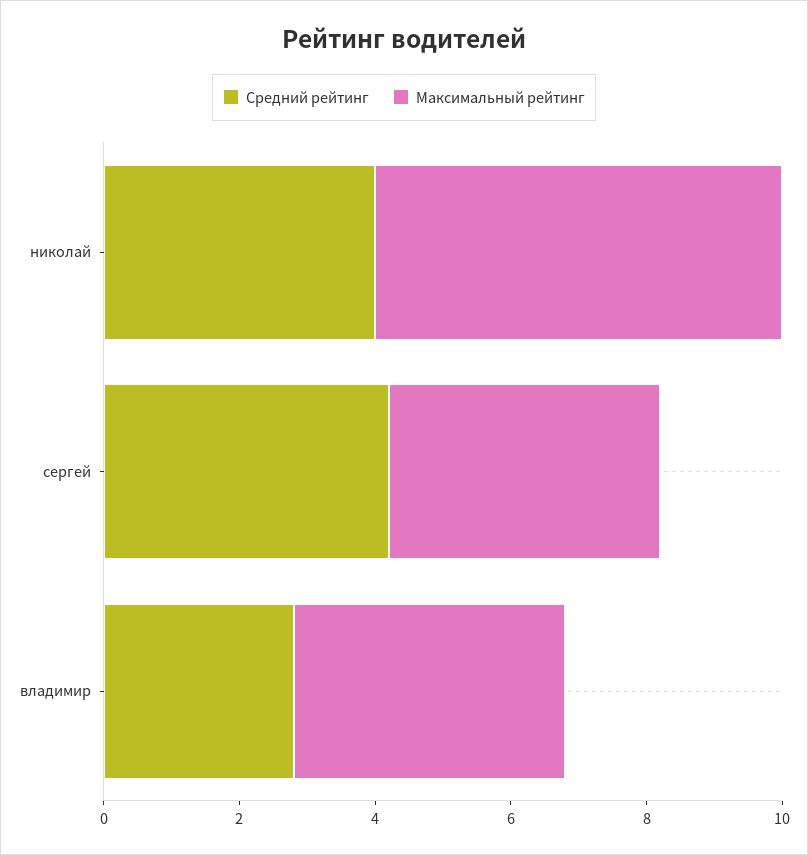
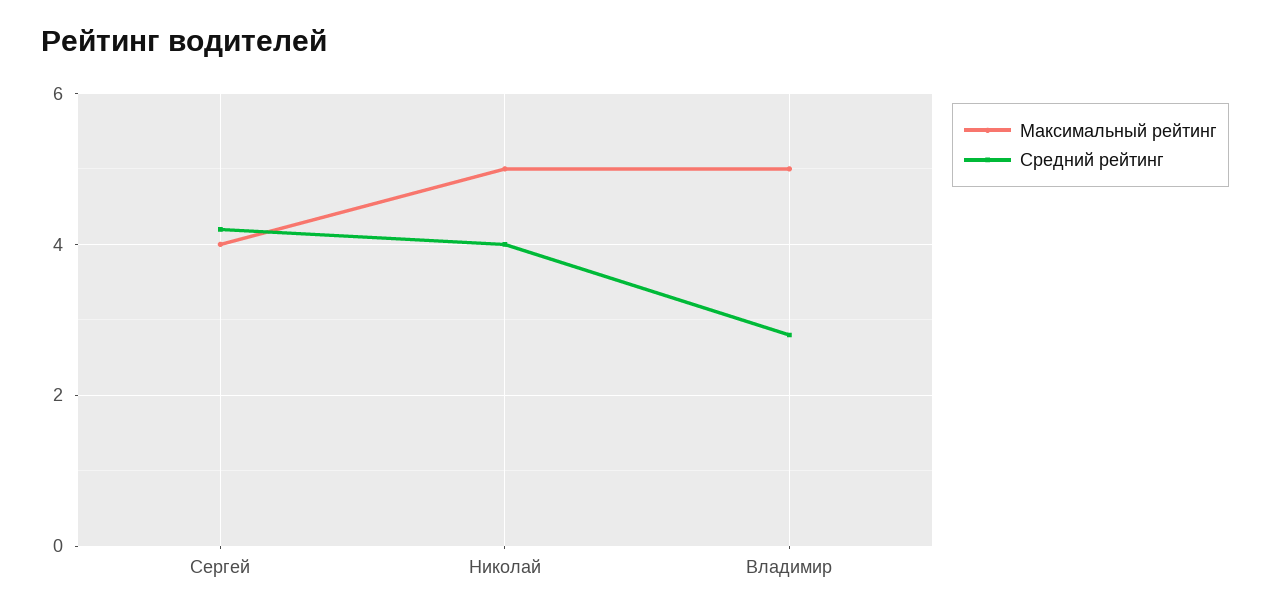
Максимальный рейтинг, николай: 6 -> 5
Максимальный рейтинг, владимир: 4 -> 5

